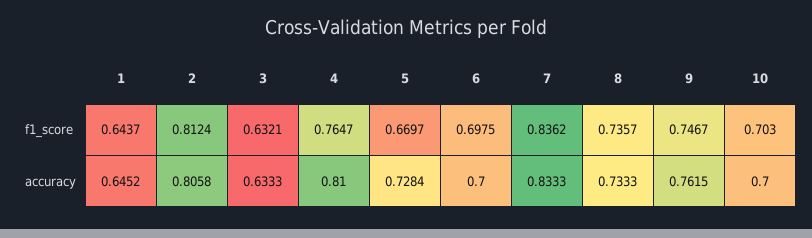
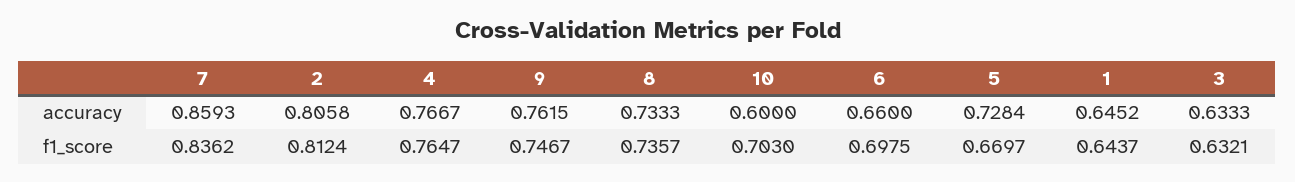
4, accuracy: 0.81 -> 0.7667
6, accuracy: 0.7 -> 0.66
7, accuracy: 0.8333 -> 0.8593
10, accuracy: 0.7 -> 0.6

